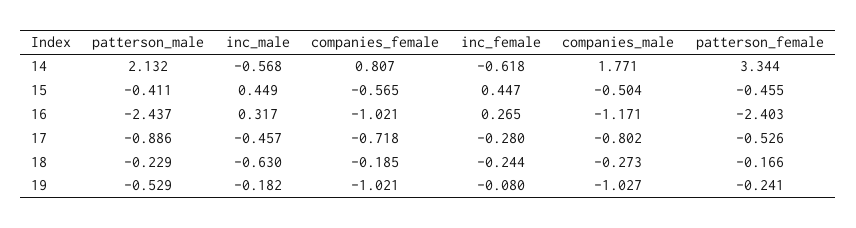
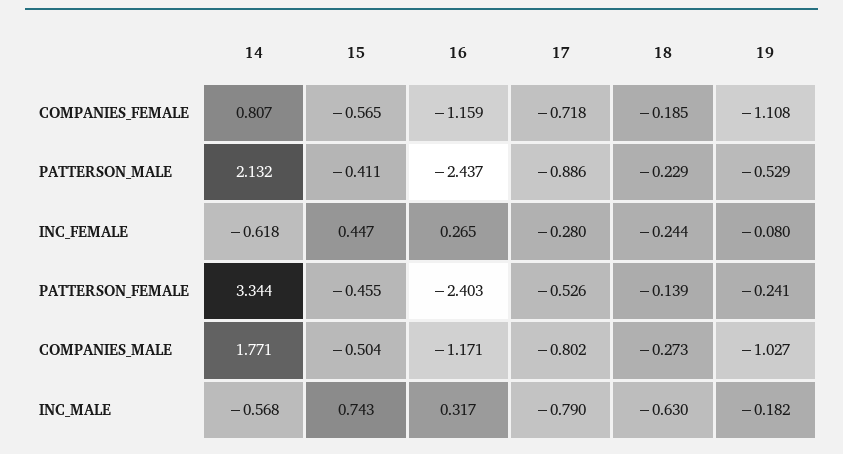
inc_male, 15: 0.449 -> 0.743
companies_female, 16: -1.021 -> -1.159
inc_male, 17: -0.457 -> -0.79
patterson_female, 18: -0.166 -> -0.139
companies_female, 19: -1.021 -> -1.108

